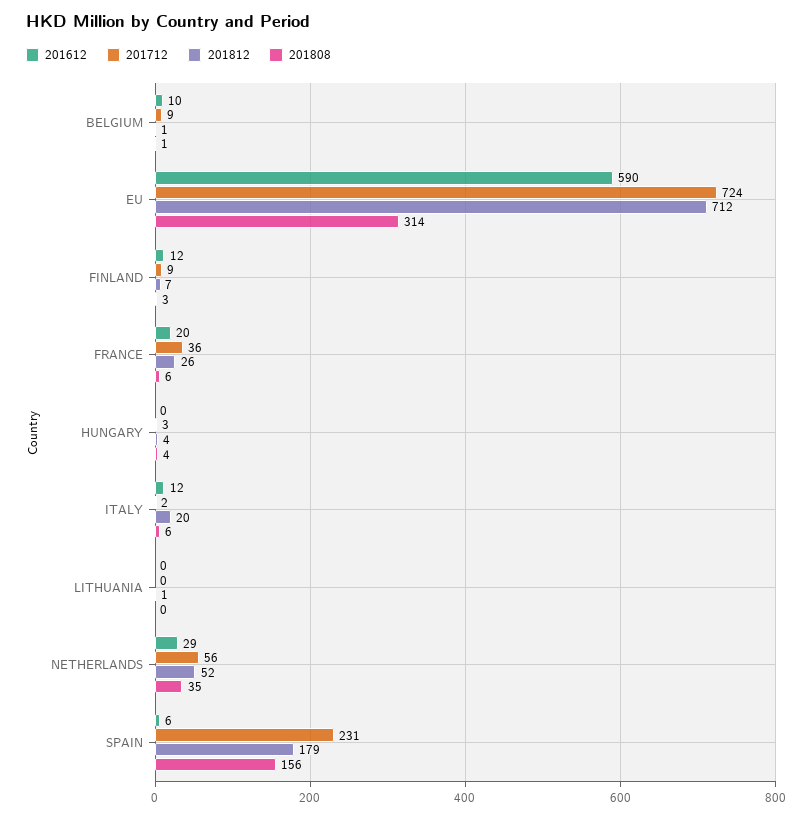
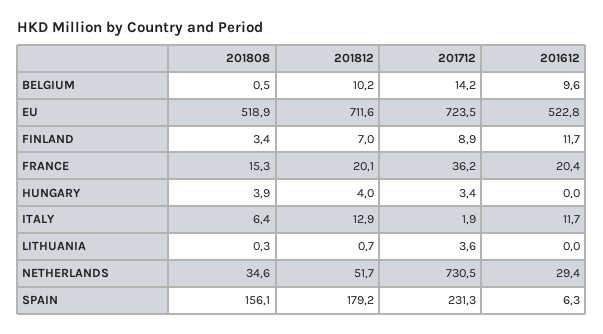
201712, BELGIUM: 9 -> 14.2
201812, BELGIUM: 1 -> 10.2
201612, EU: 590 -> 522.8
201808, EU: 314 -> 518.9
201812, FRANCE: 26 -> 20.1
201808, FRANCE: 6 -> 15.3
201812, ITALY: 20 -> 12.9
201712, LITHUANIA: 0 -> 3.6
201712, NETHERLANDS: 56 -> 730.5

